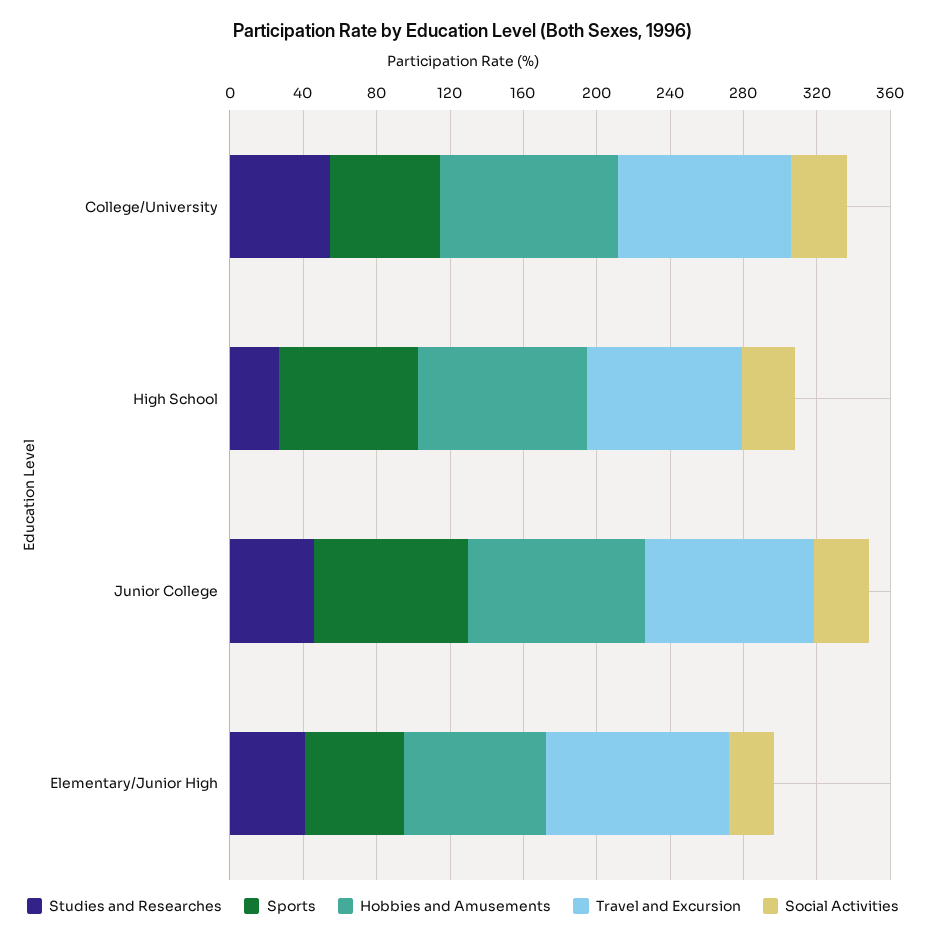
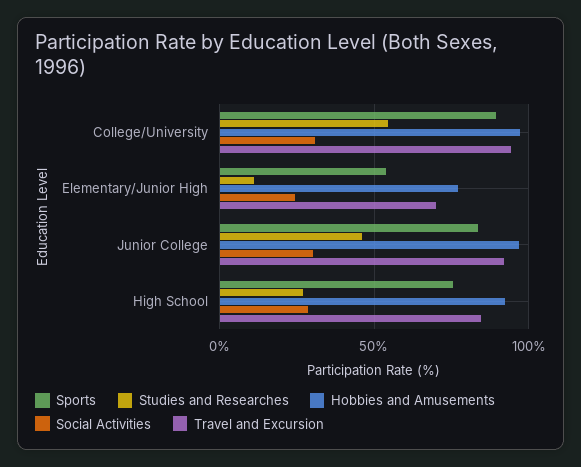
Sports, College/University: 60 -> 90
Studies and Researches, Elementary/Junior High: 40 -> 10
Travel and Excursion, Elementary/Junior High: 100 -> 70

